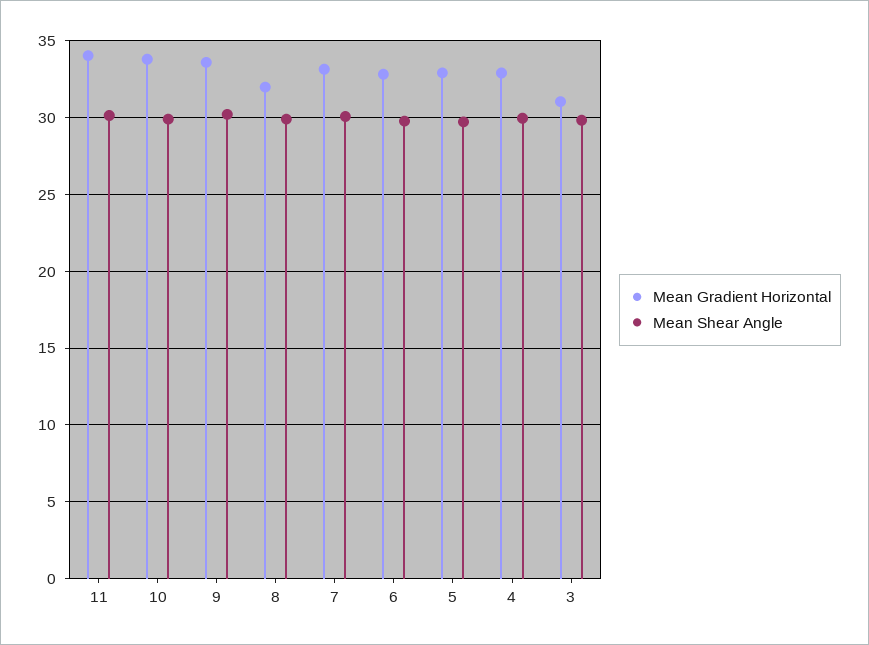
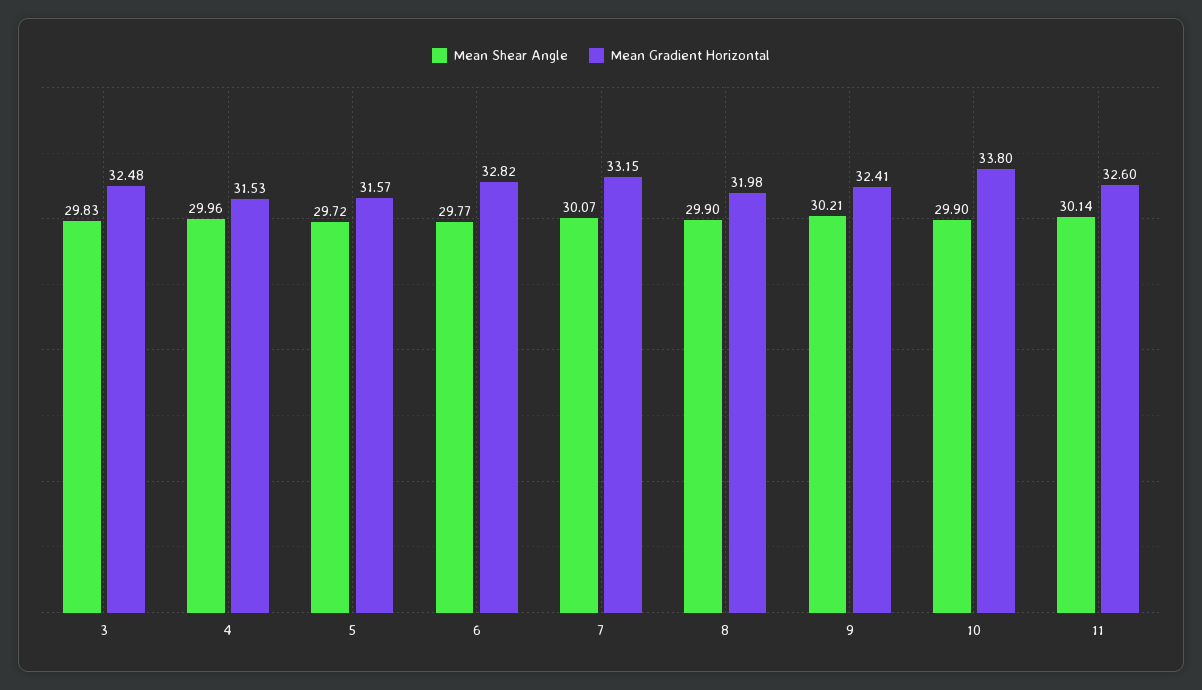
Mean Gradient Horizontal, 11: 34 -> 32.6
Mean Gradient Horizontal, 9: 33.5 -> 32.41
Mean Gradient Horizontal, 5: 33 -> 31.57
Mean Gradient Horizontal, 4: 33 -> 31.53
Mean Gradient Horizontal, 3: 31 -> 32.48

